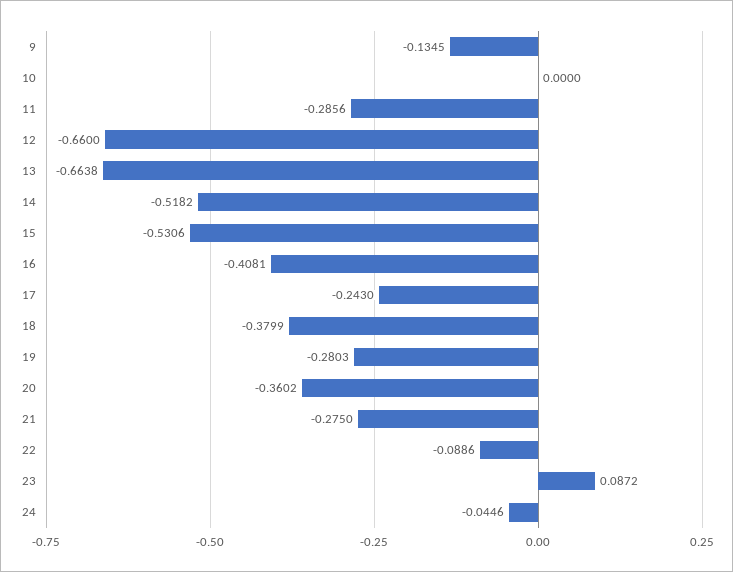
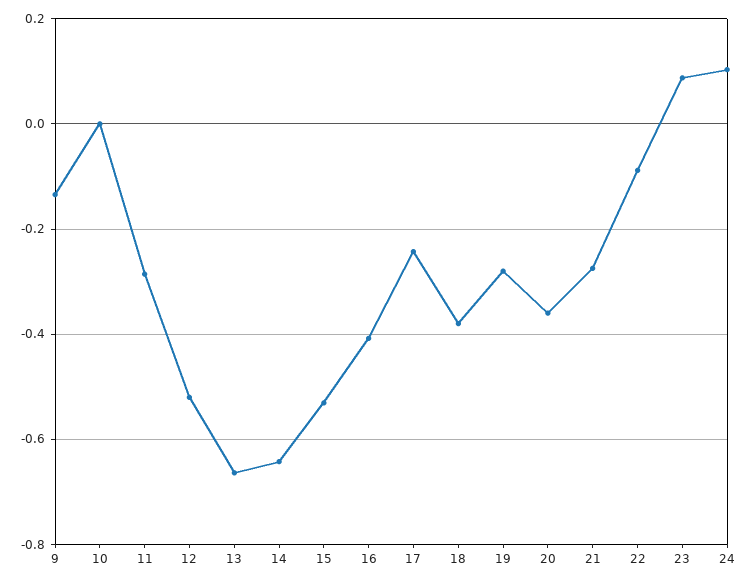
12: -0.66 -> -0.52
14: -0.5182 -> -0.64
24: -0.0446 -> 0.1

